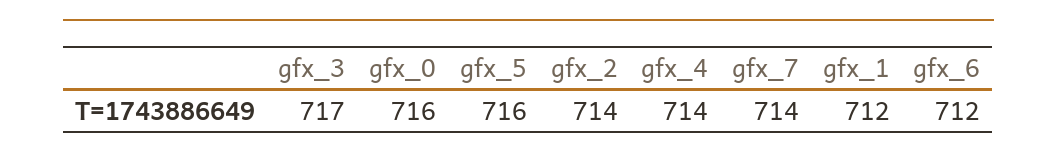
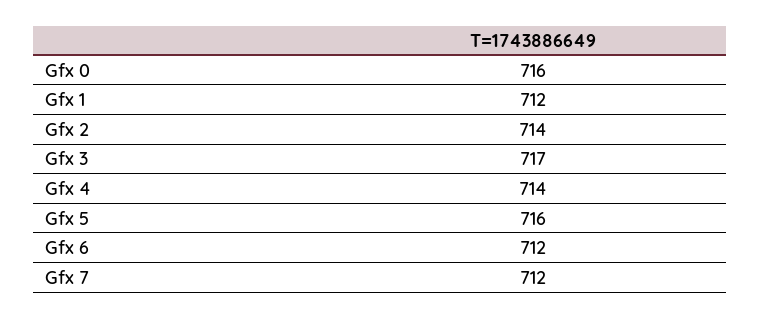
gfx_7: 714 -> 712

